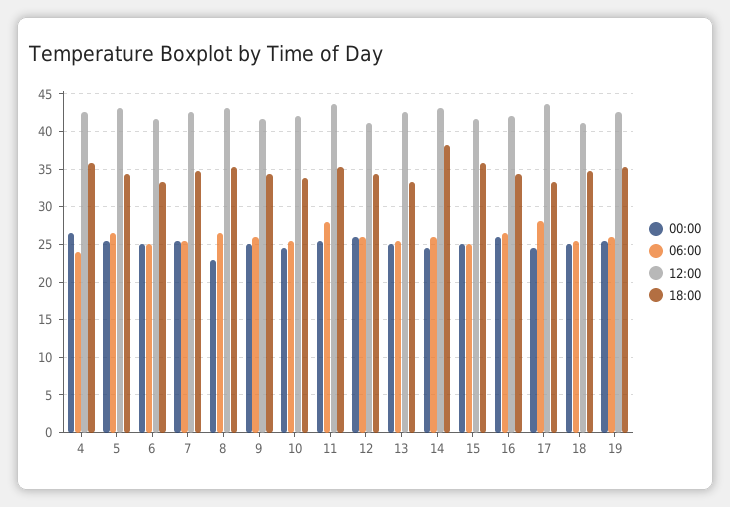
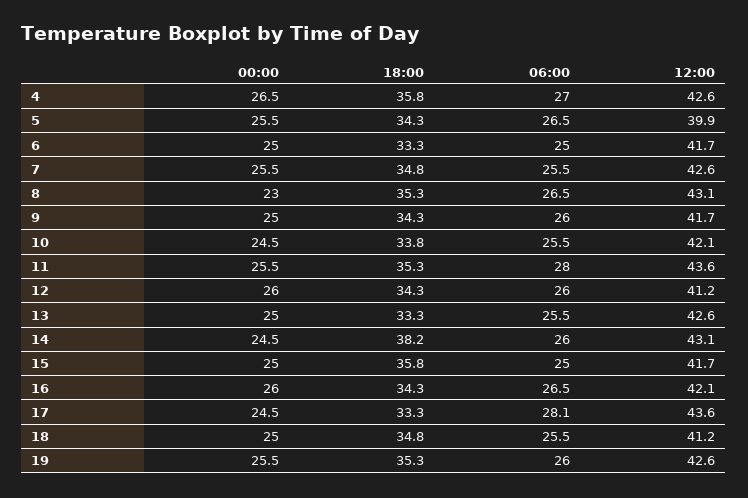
06:00, 4: 24 -> 27
12:00, 5: 43 -> 39.9

